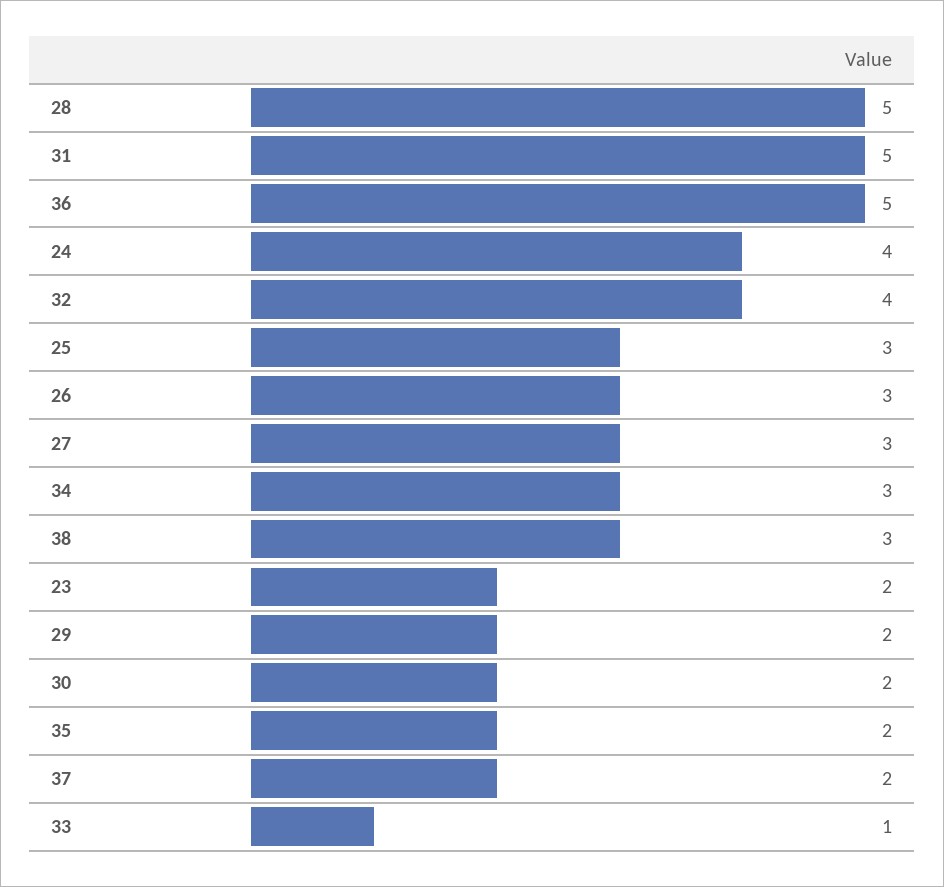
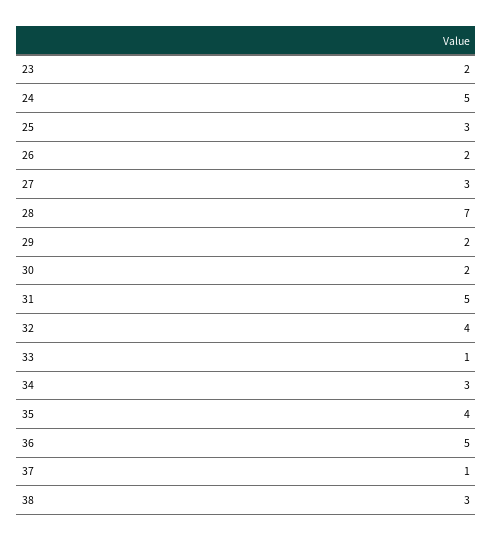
28: 5 -> 7
24: 4 -> 5
26: 3 -> 2
35: 2 -> 4
37: 2 -> 1

